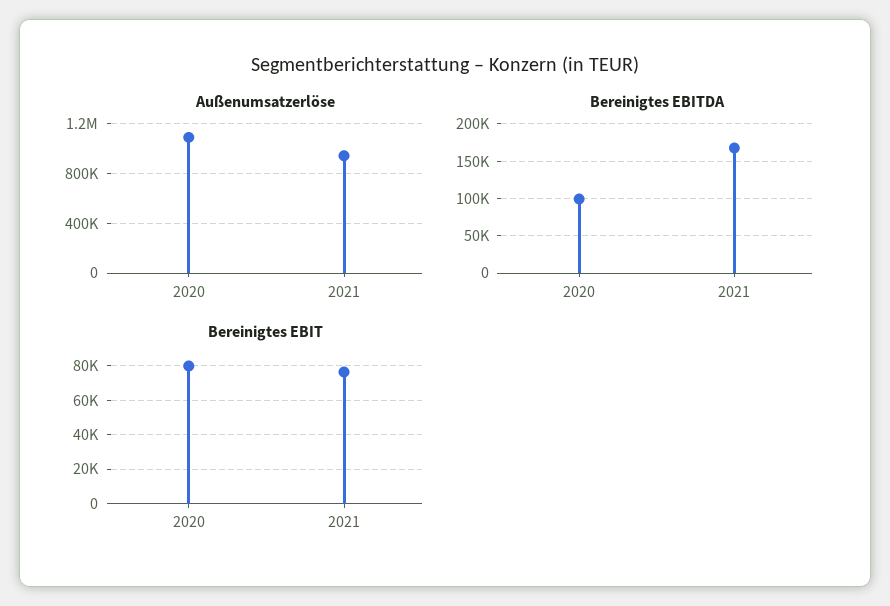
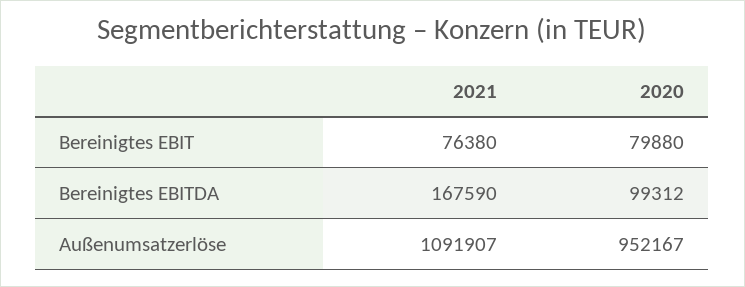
Außenumsatzerlöse, 2020: 1100000 -> 952167
Außenumsatzerlöse, 2021: 950000 -> 1091907

